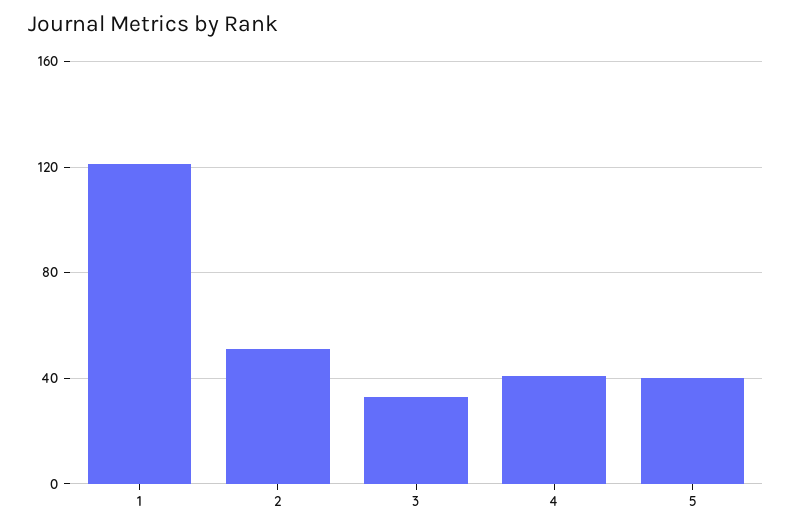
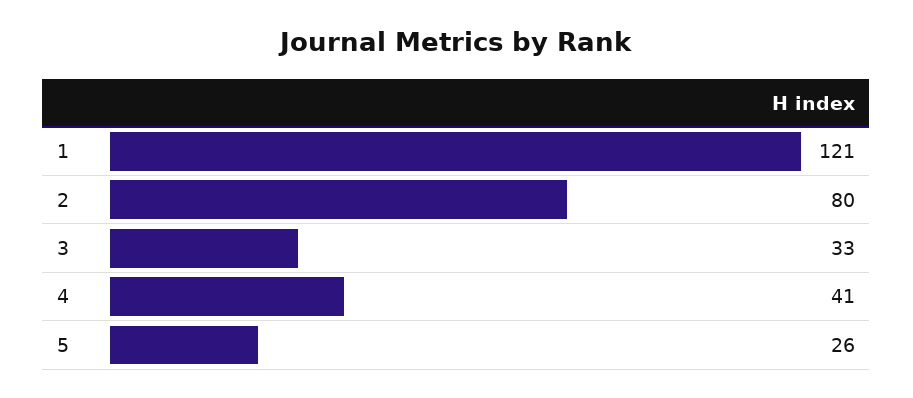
2: 50 -> 80
5: 40 -> 26

